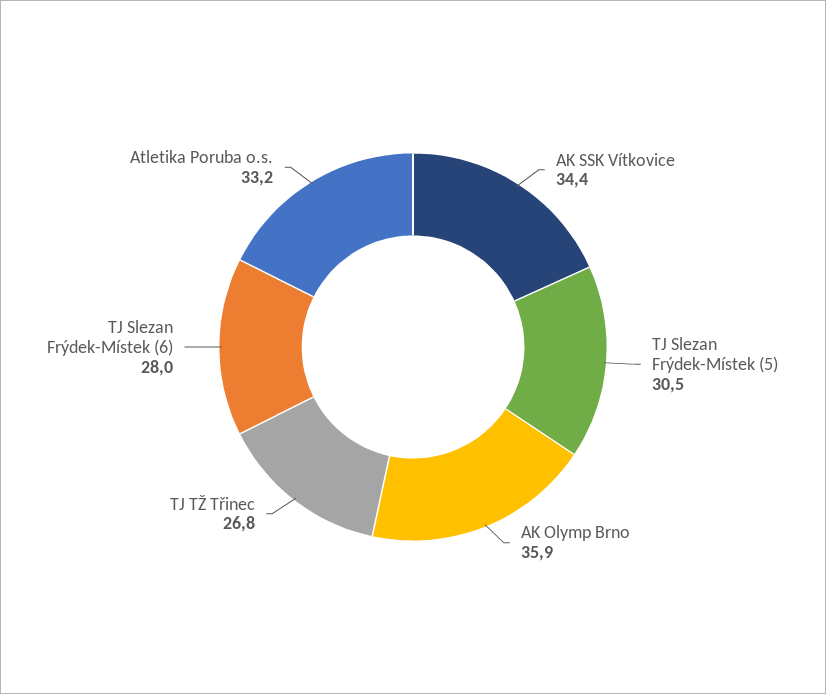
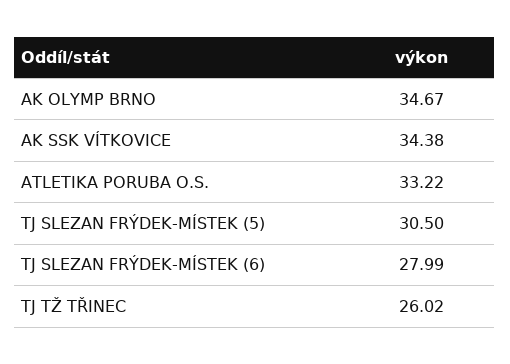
AK Olymp Brno: 35.9 -> 34.67
TJ TŽ Třinec: 26.8 -> 26.02

